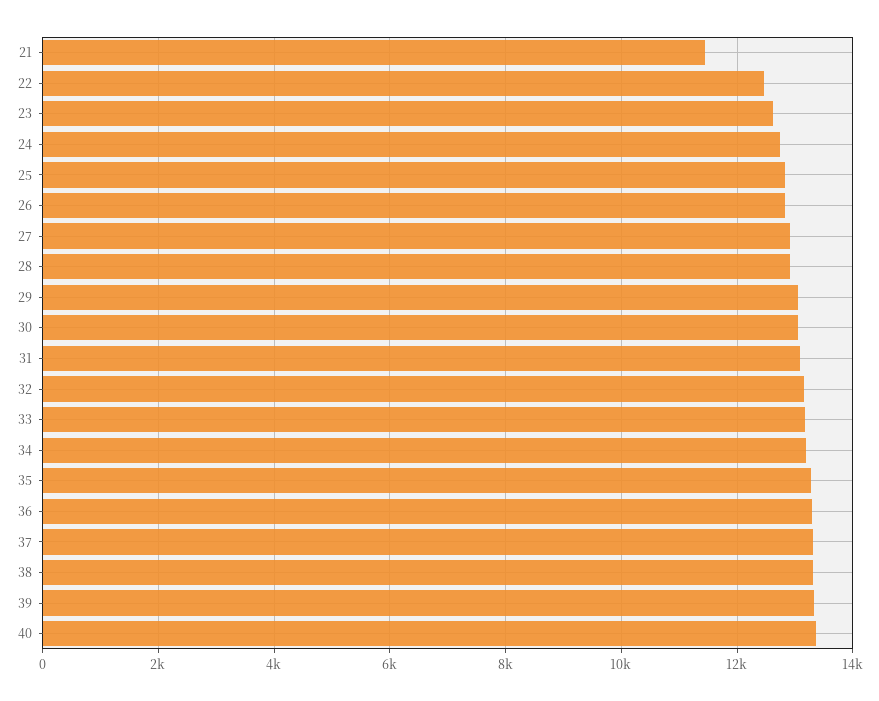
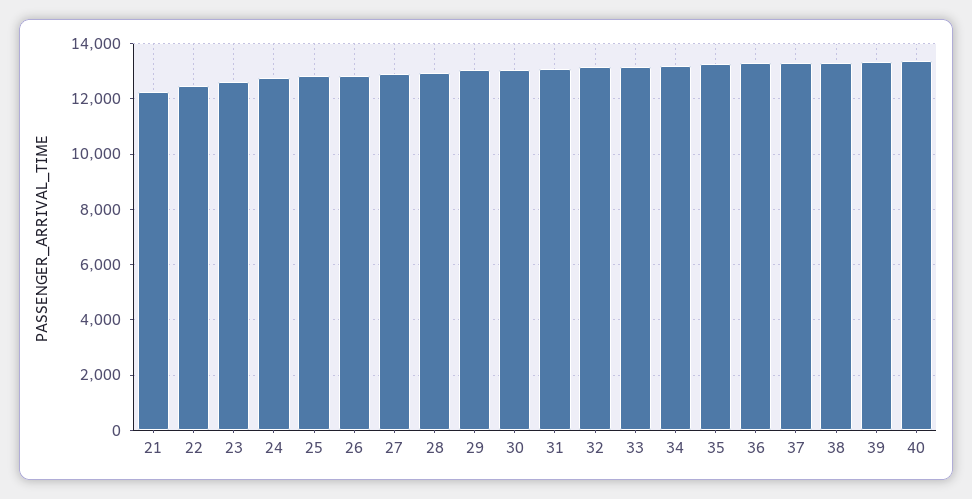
21: 11400 -> 12250

